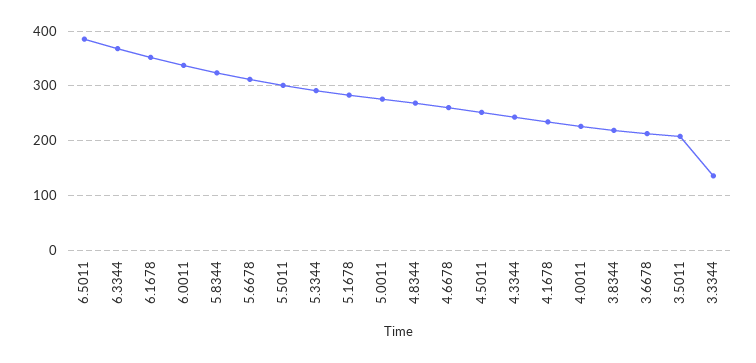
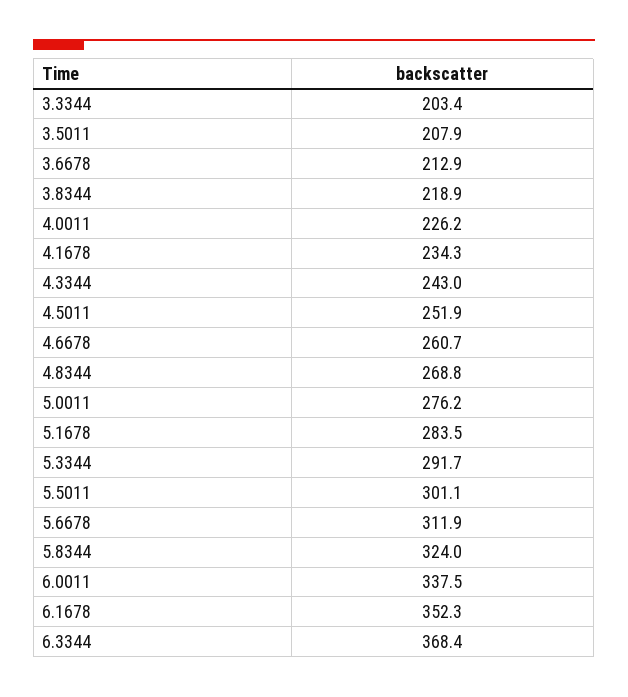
6.5011: 380 -> none
3.3344: 140 -> 203.4

